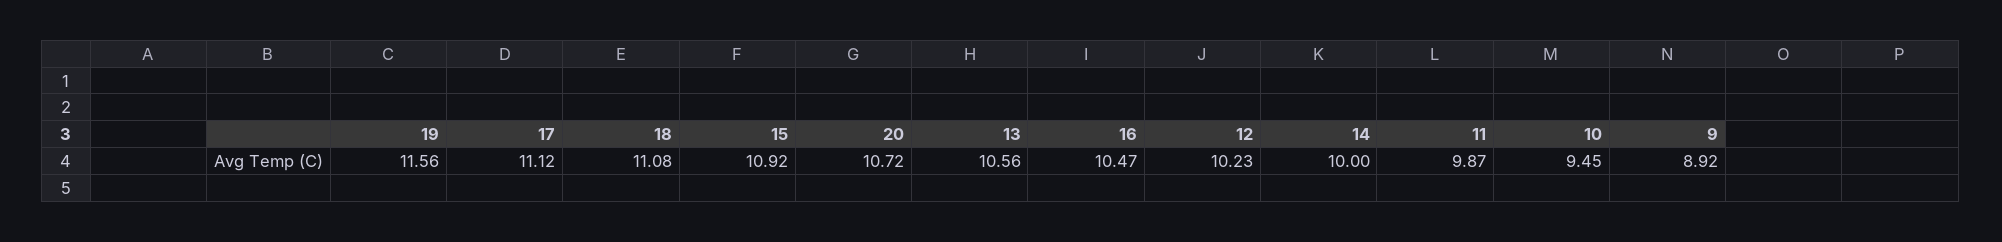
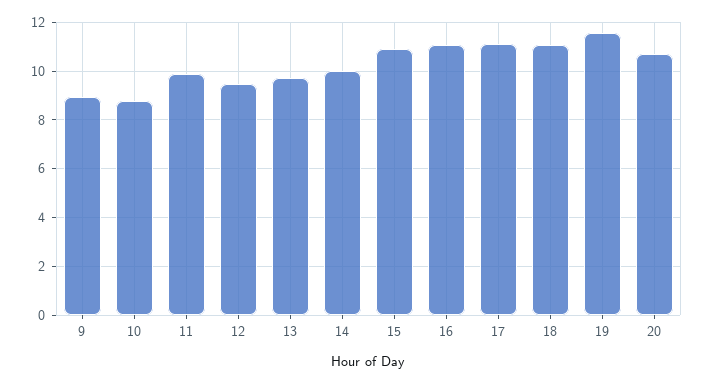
13: 10.56 -> 9.75
16: 10.47 -> 11
12: 10.23 -> 9.5
10: 9.45 -> 8.75

